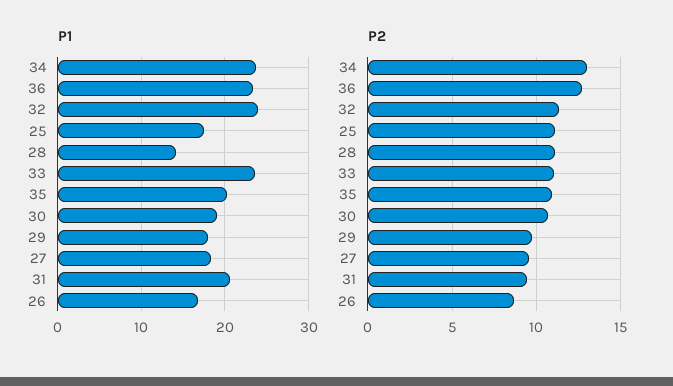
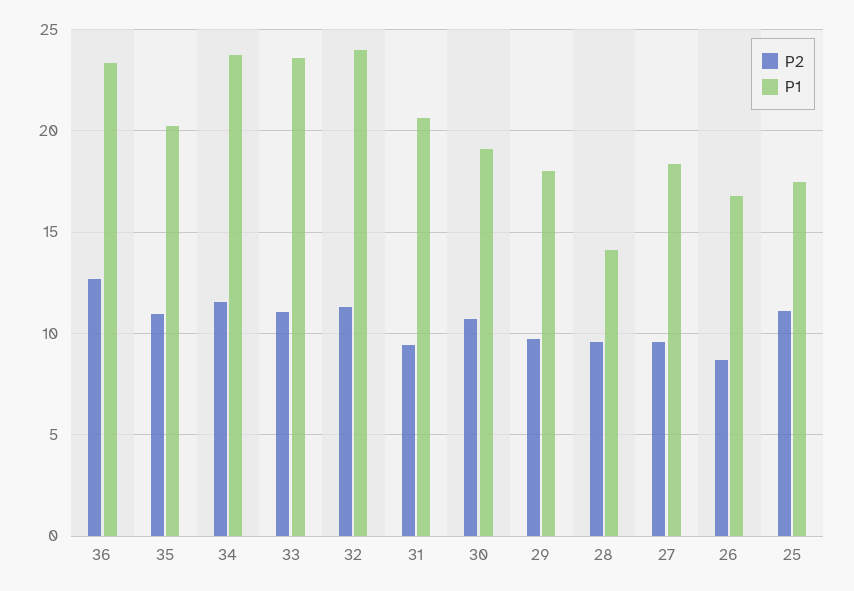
P2, 34: 13 -> 11.5
P2, 28: 11 -> 9.5

